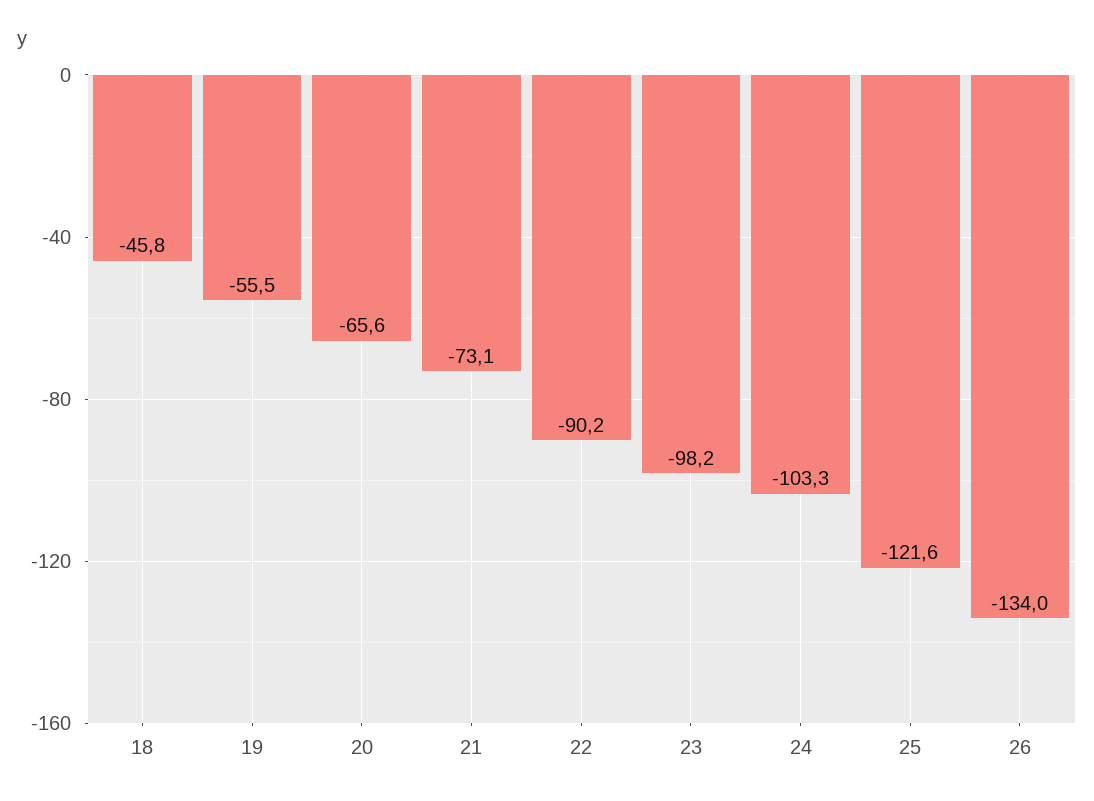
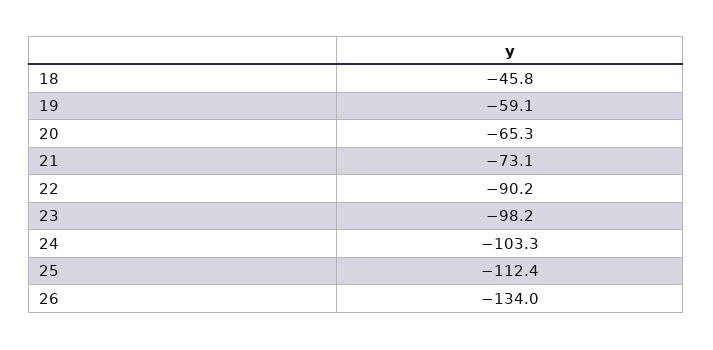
19: -55.5 -> -59.1
20: -65.6 -> -65.3
25: -121.6 -> -112.4

